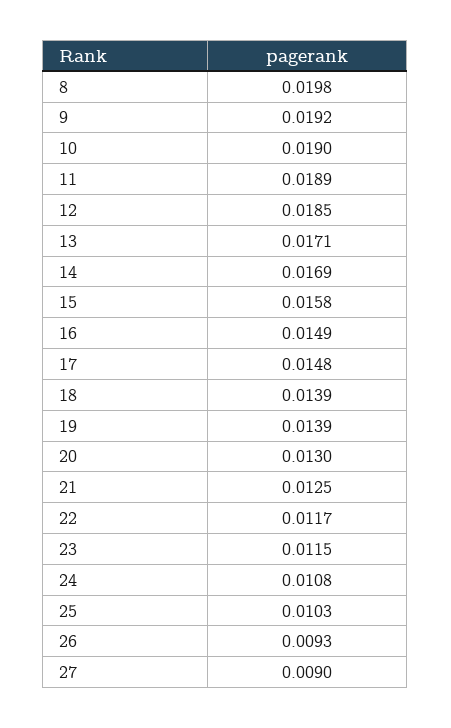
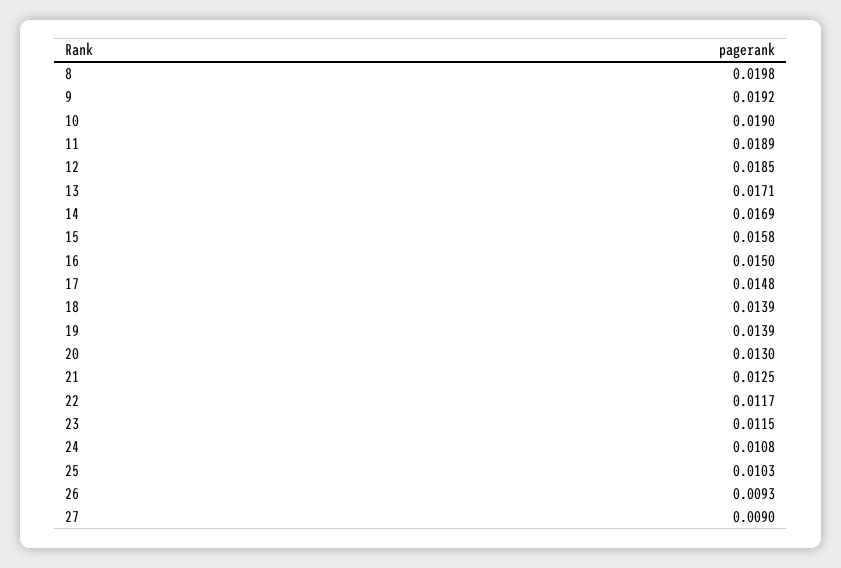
16: 0.0149 -> 0.015

